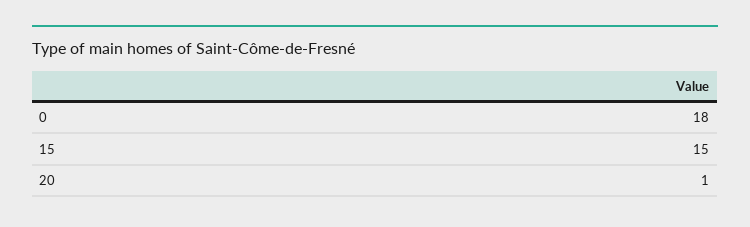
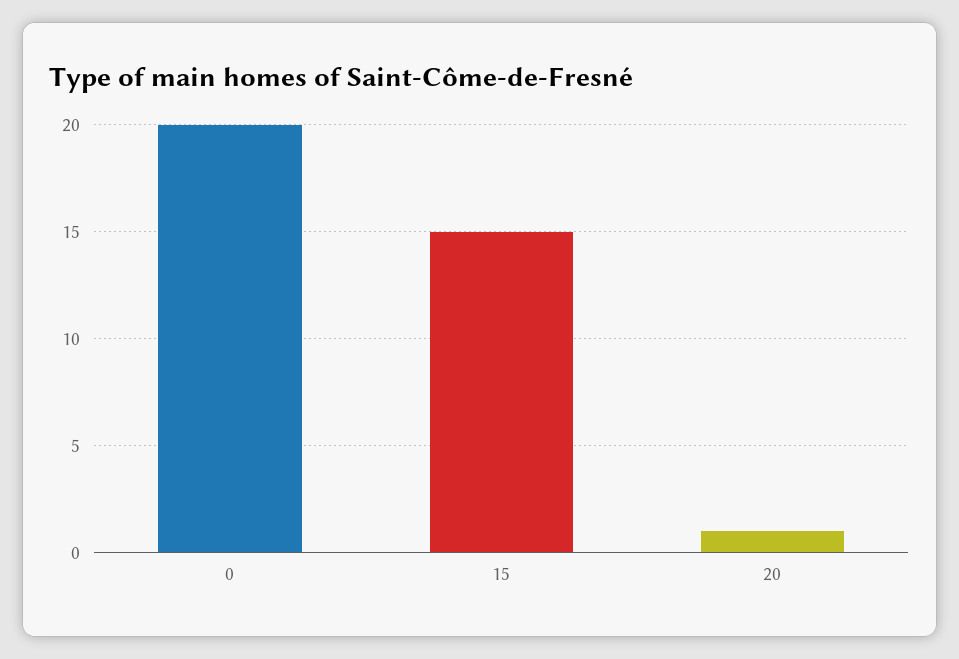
0: 18 -> 20

